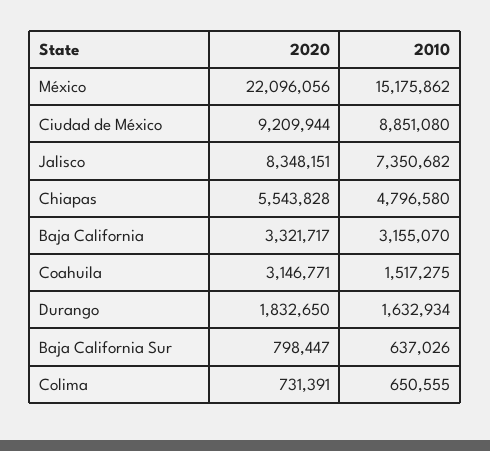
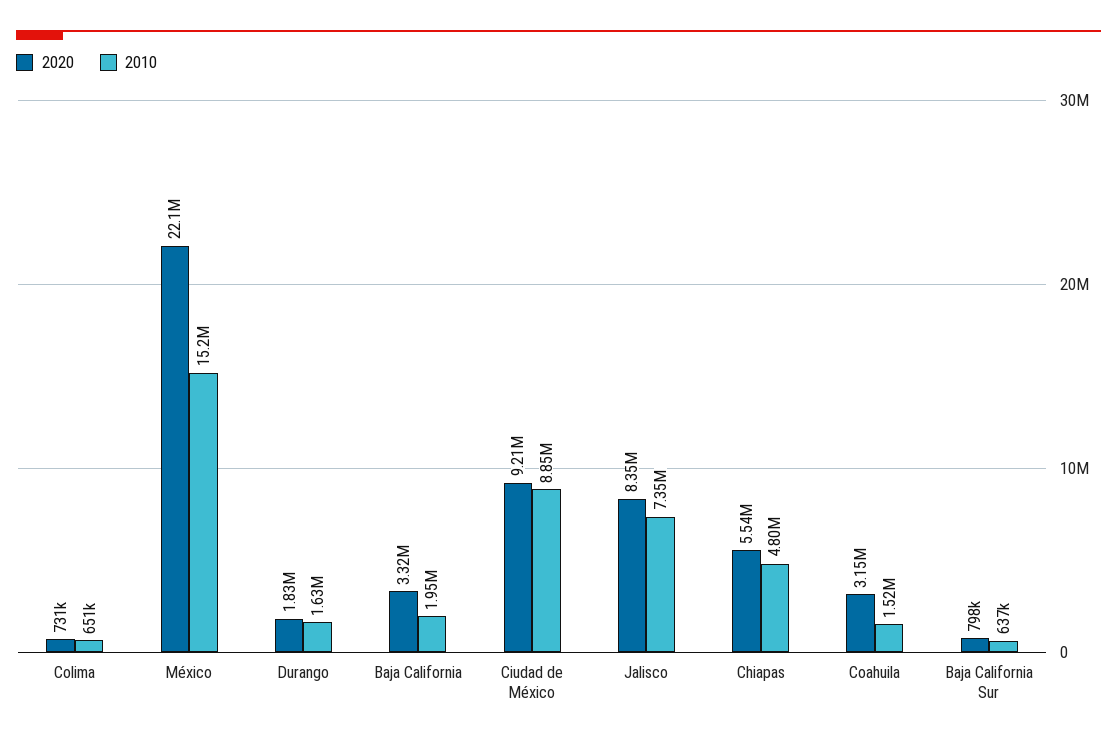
2010, Baja California: 3155070 -> 1950000

